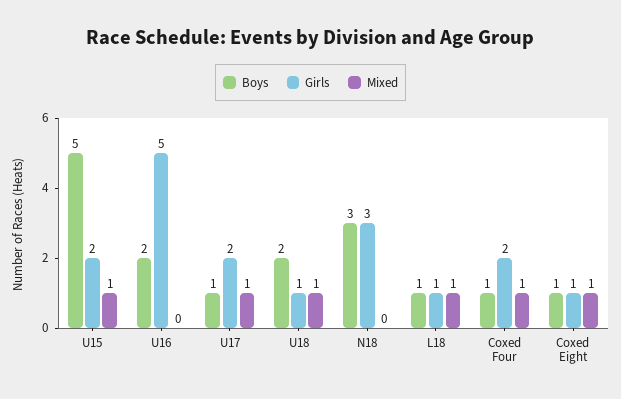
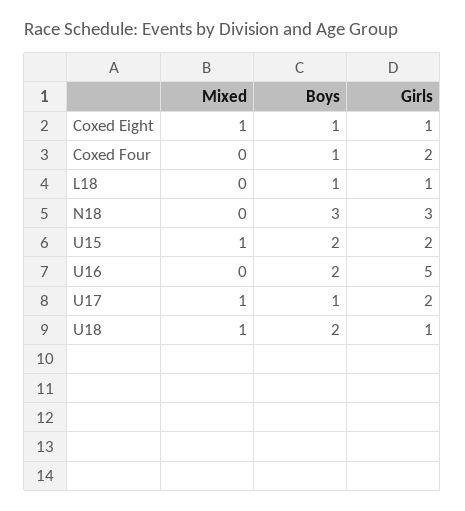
Boys, U15: 5 -> 2
Mixed, L18: 1 -> 0
Mixed, Coxed Four: 1 -> 0

